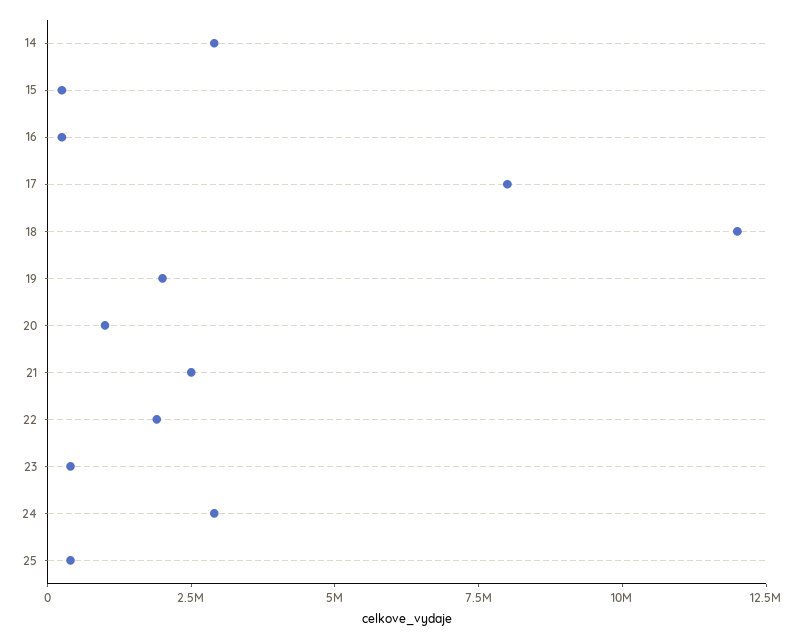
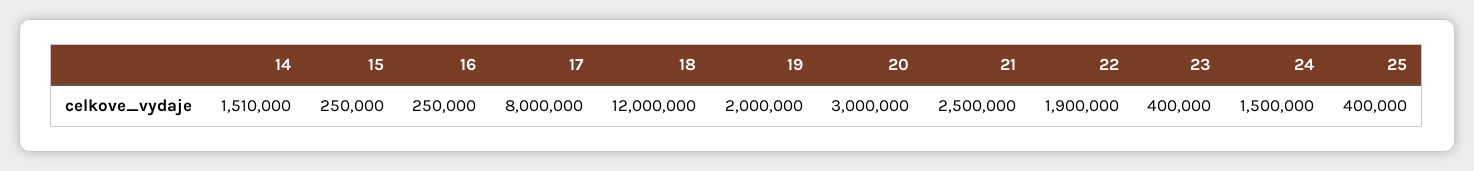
14: 3000000 -> 1510000
20: 1000000 -> 3000000
24: 3000000 -> 1500000

